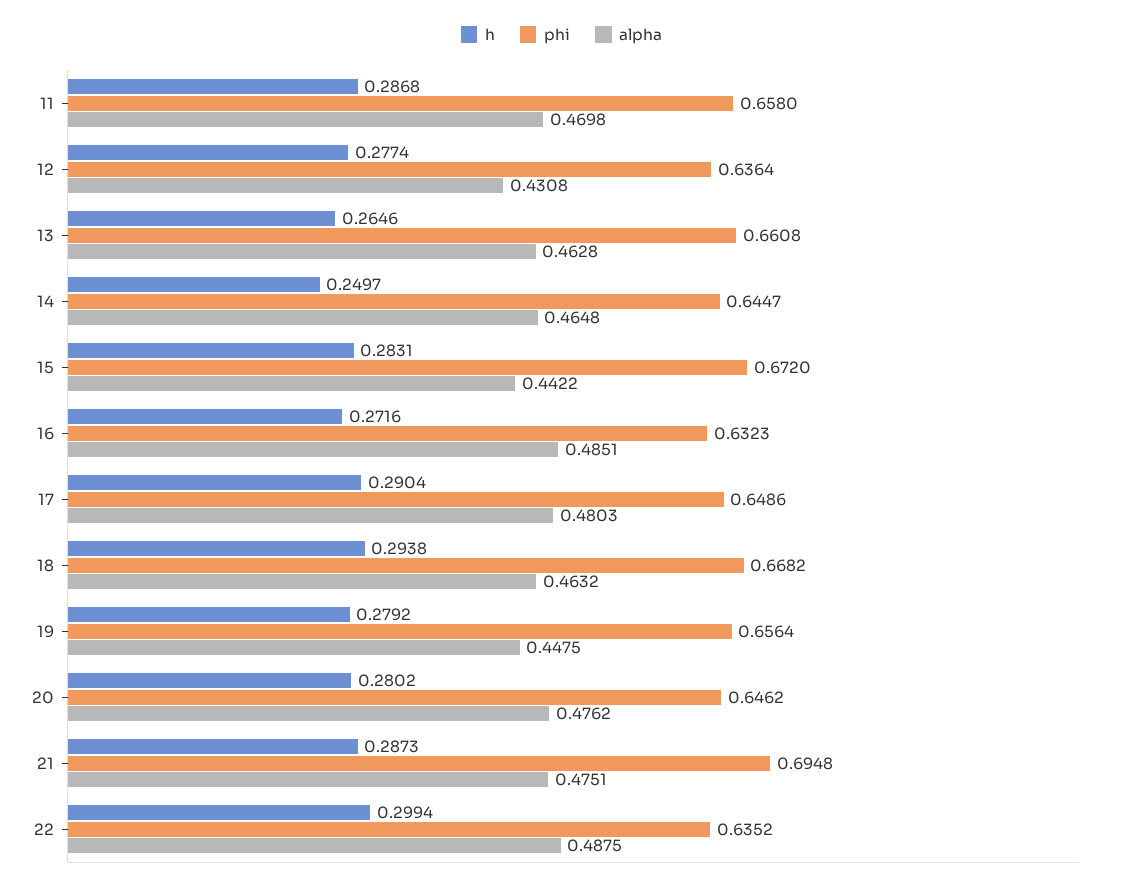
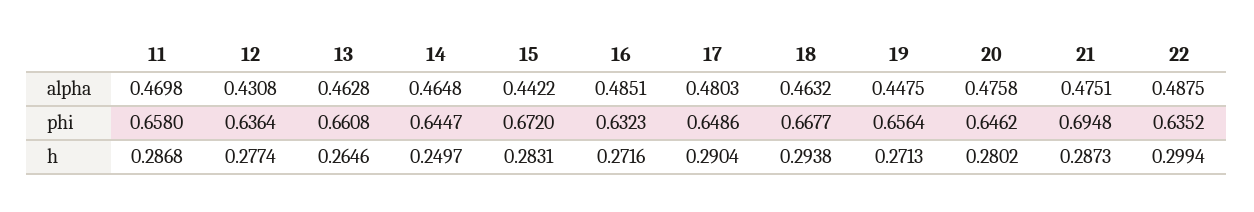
phi, 18: 0.6682 -> 0.6677
h, 19: 0.2792 -> 0.2713
alpha, 20: 0.4762 -> 0.4758

